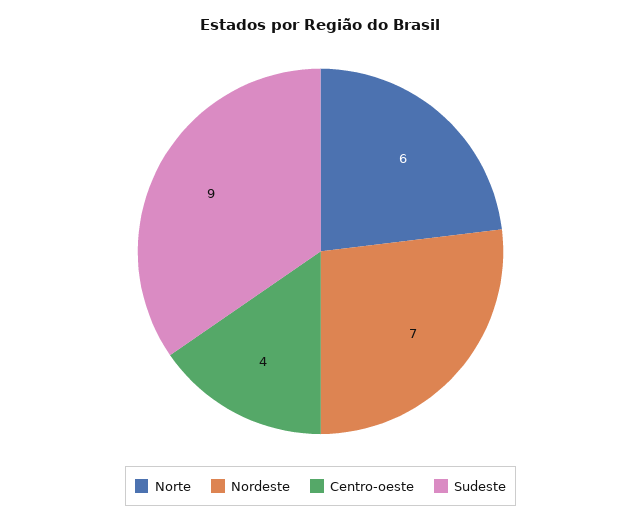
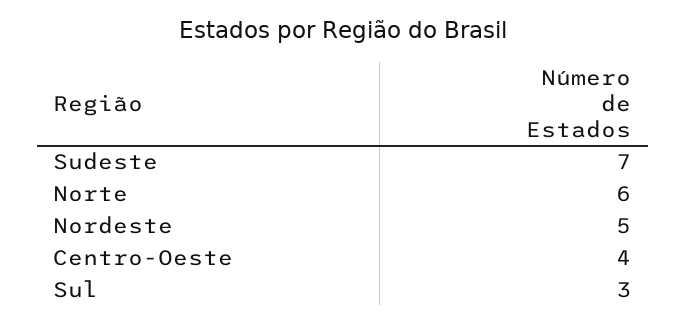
Nordeste: 7 -> 5
Sudeste: 9 -> 7
Sul: none -> 3

